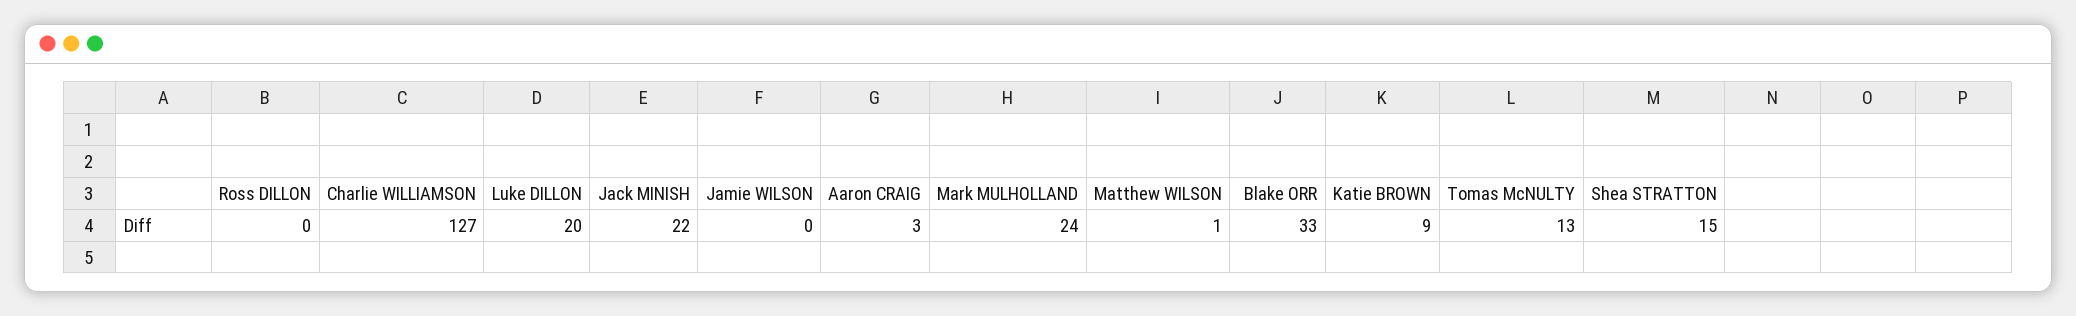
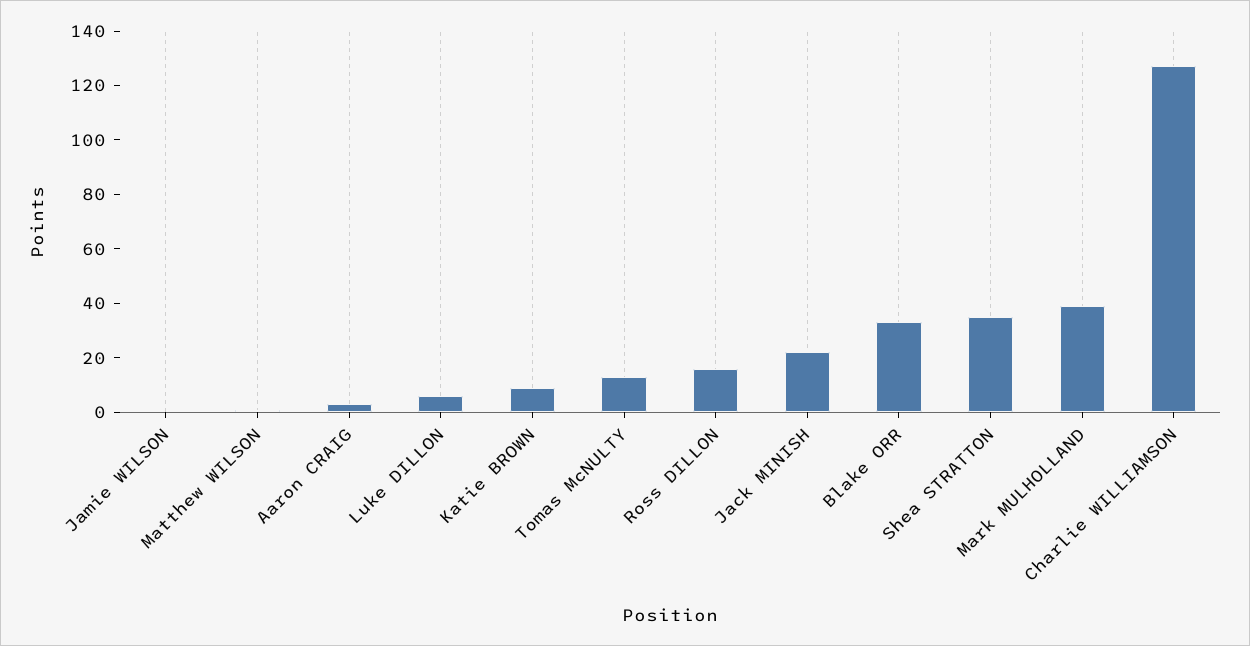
Ross DILLON: 0 -> 15
Luke DILLON: 20 -> 5
Mark MULHOLLAND: 24 -> 40
Shea STRATTON: 15 -> 35

